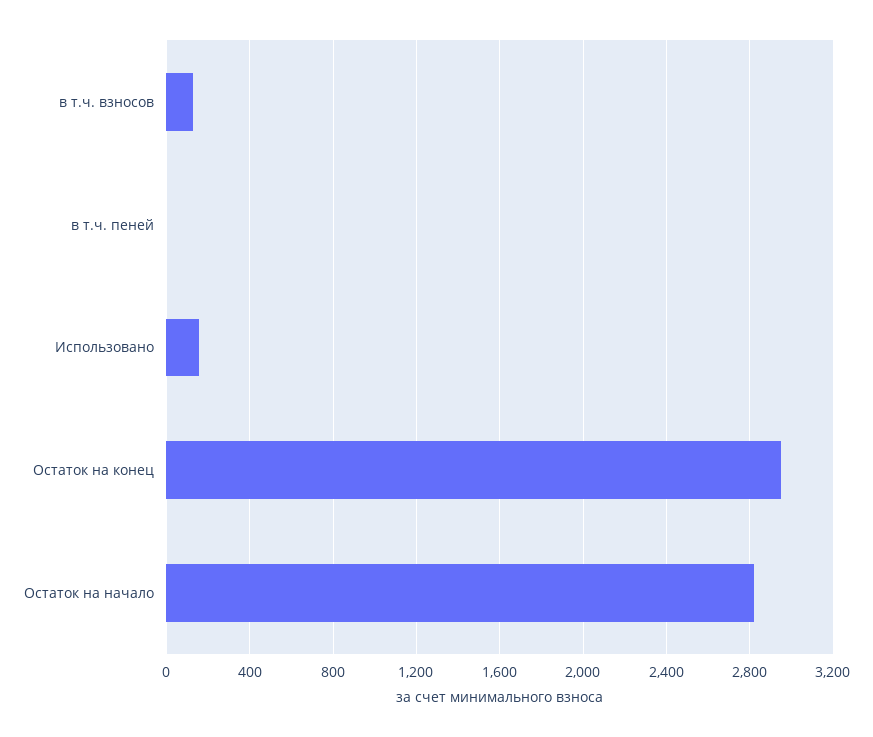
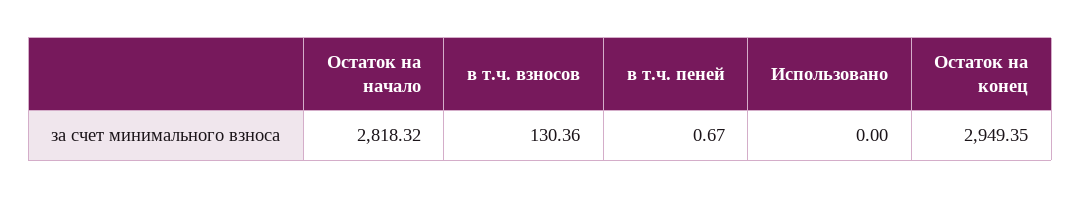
Использовано: 150 -> 0

